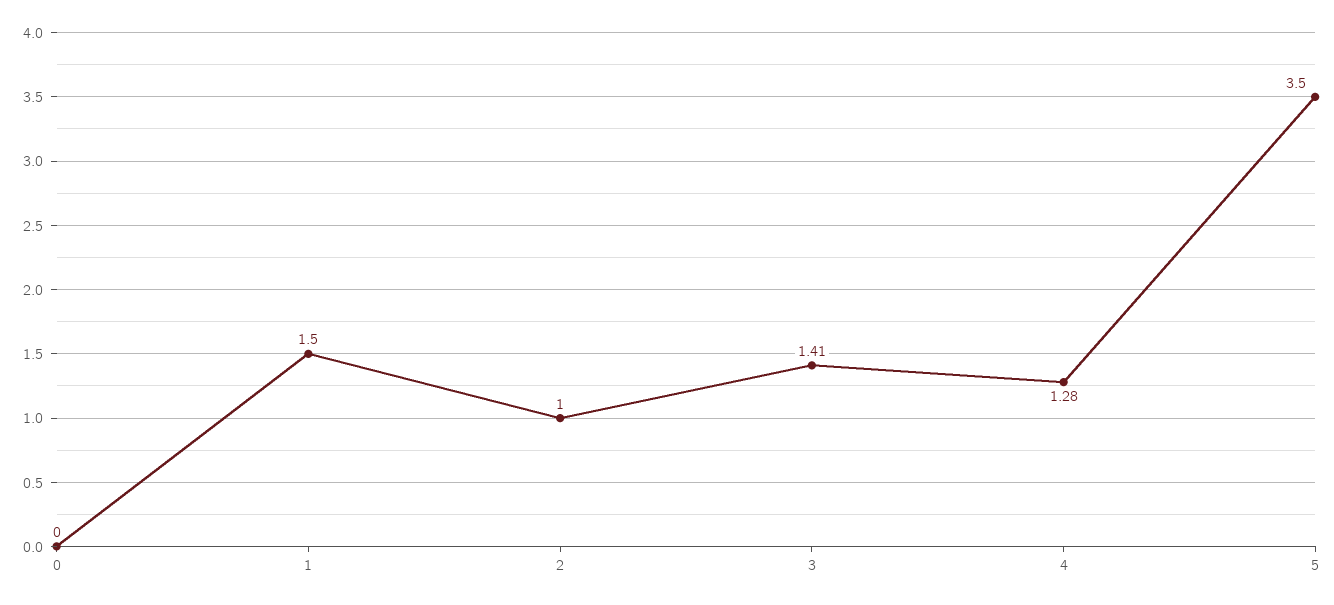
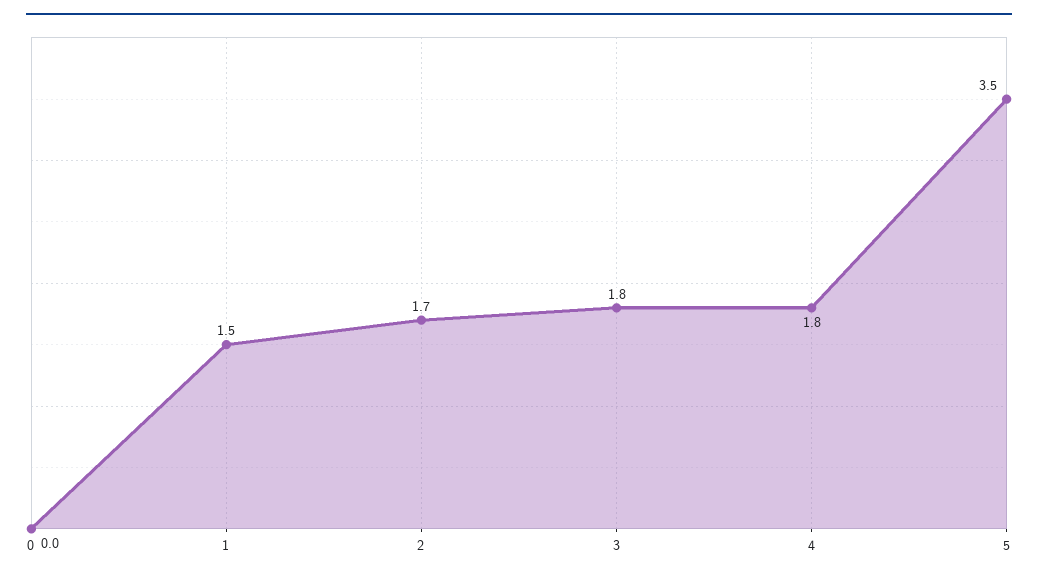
2: 1 -> 1.7
3: 1.41 -> 1.8
4: 1.28 -> 1.8

